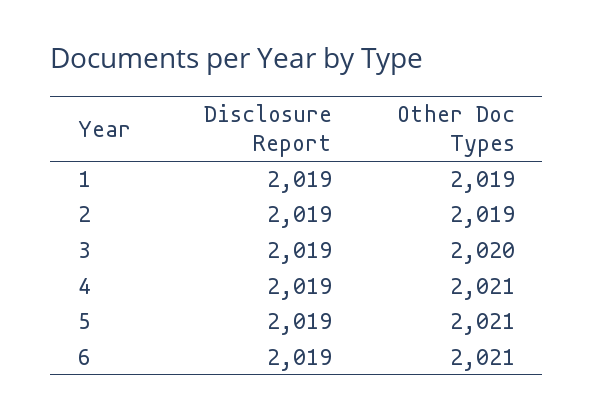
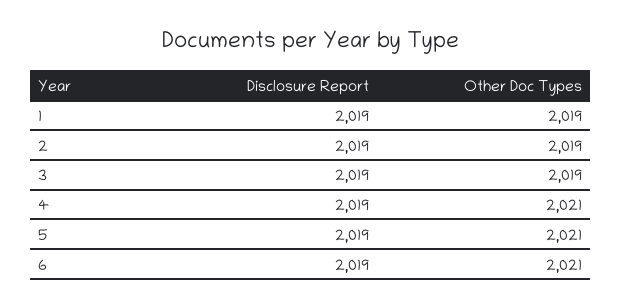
Other Doc Types, 3: 2020 -> 2019

